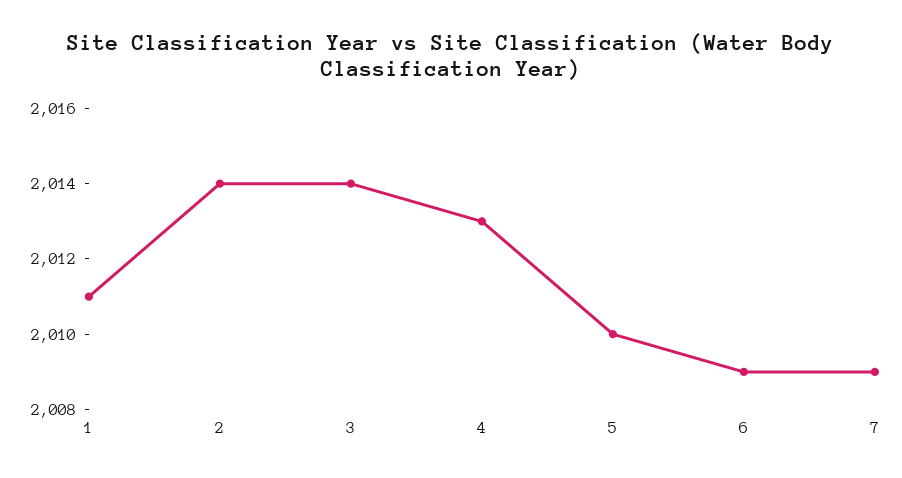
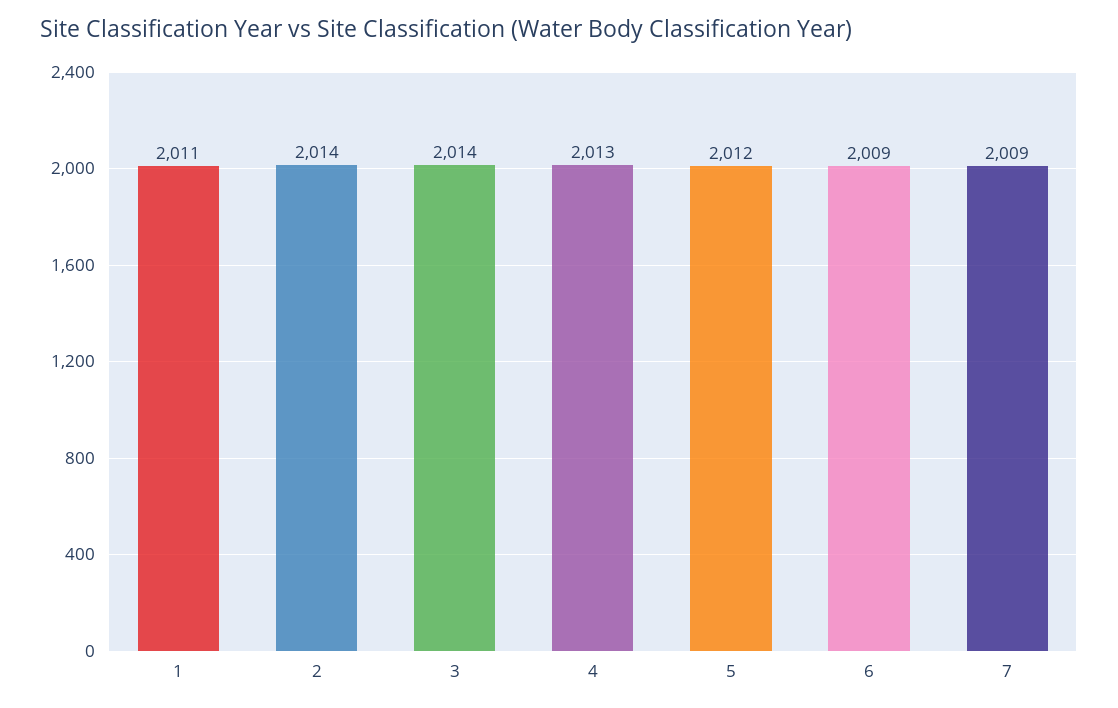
5: 2010 -> 2012

